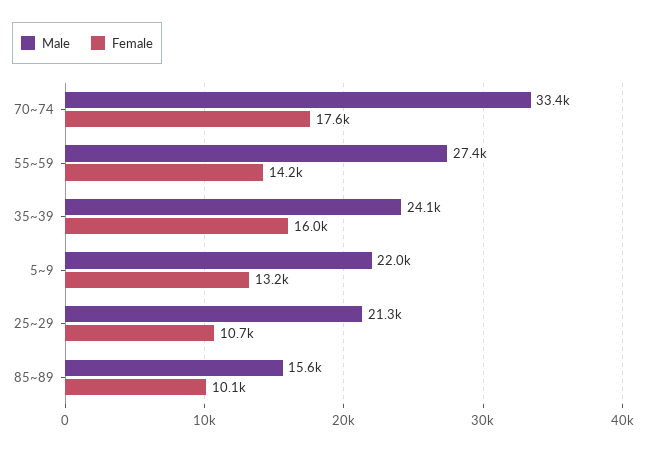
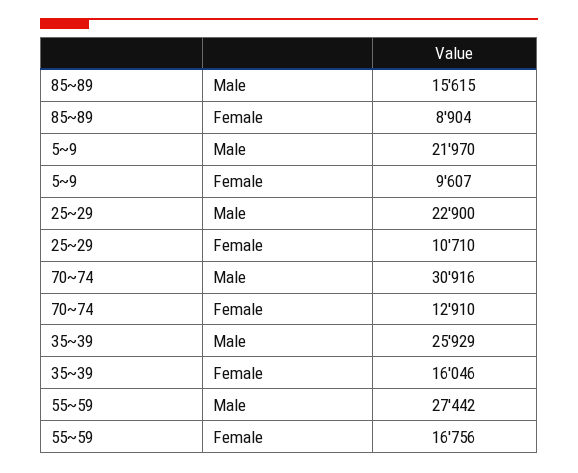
Male, 70~74: 33400 -> 30916
Female, 70~74: 17600 -> 12910
Female, 55~59: 14200 -> 16756
Male, 35~39: 24100 -> 25929
Female, 5~9: 13200 -> 9607
Male, 25~29: 21300 -> 22900
Female, 85~89: 10100 -> 8904

